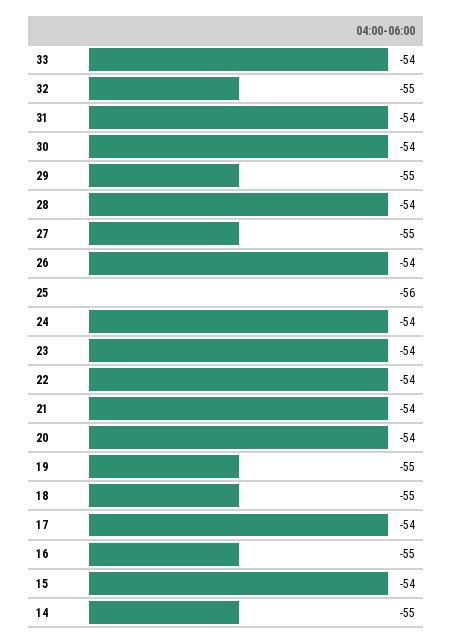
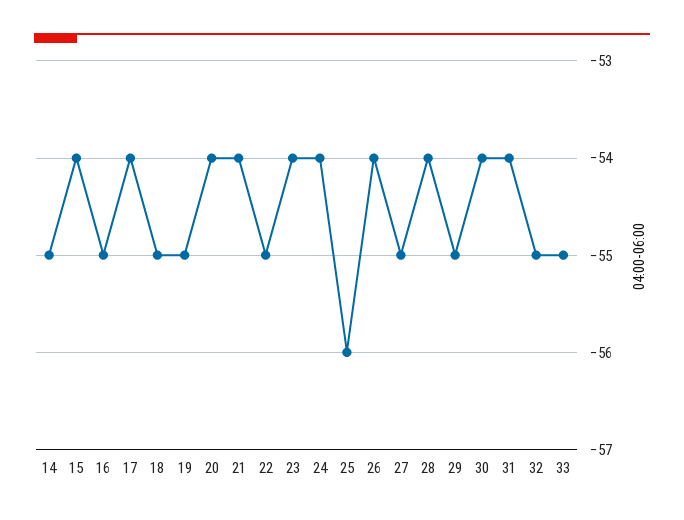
33: -54 -> -55
22: -54 -> -55

